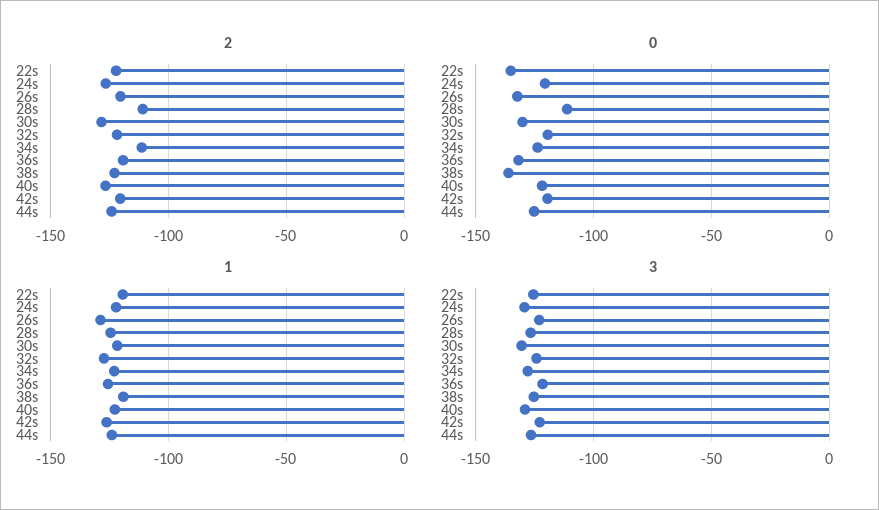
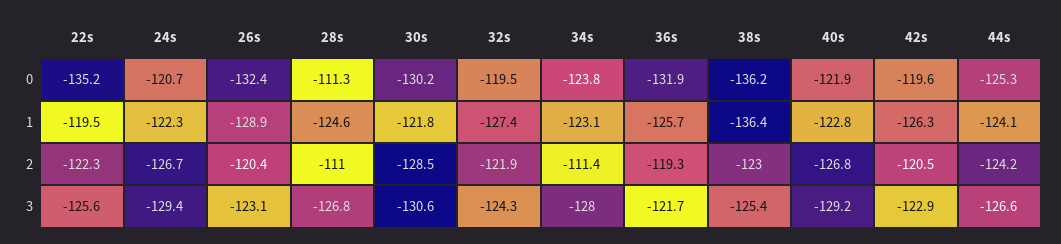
1, 38s: -120 -> -136.4

